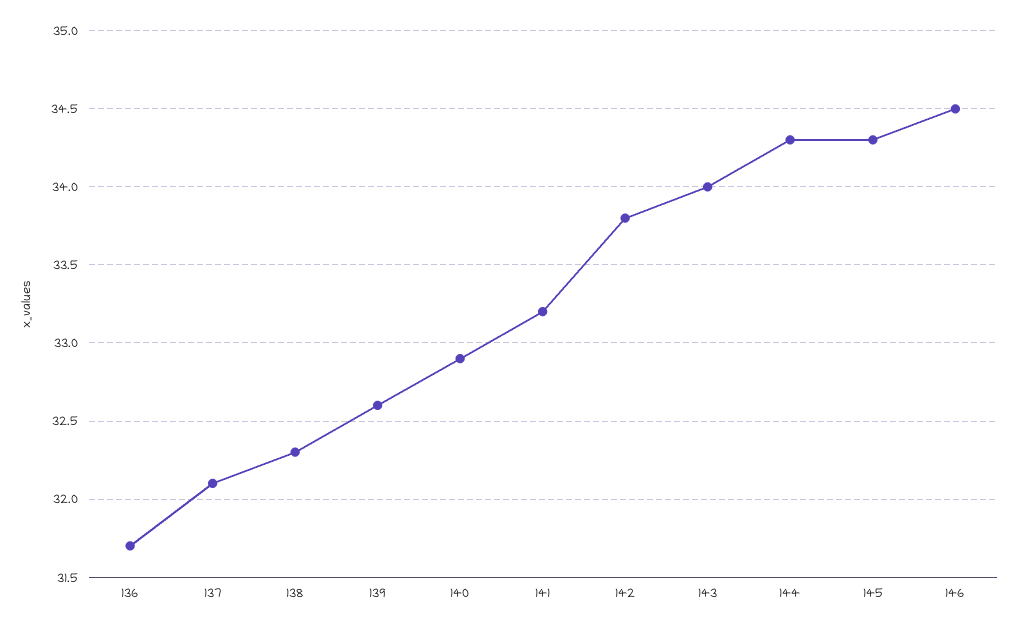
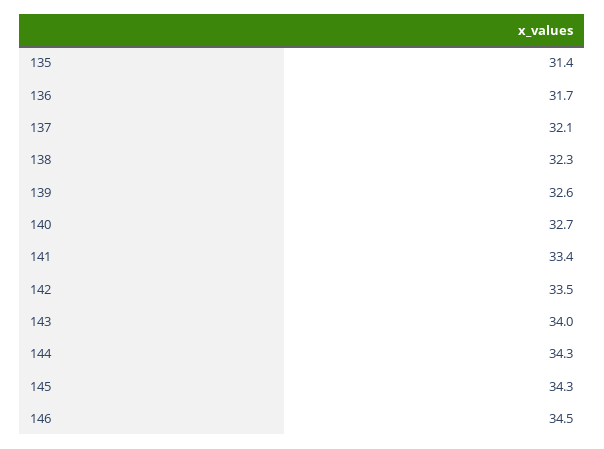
140: 32.9 -> 32.7
141: 33.2 -> 33.4
142: 33.8 -> 33.5
135: none -> 31.4

